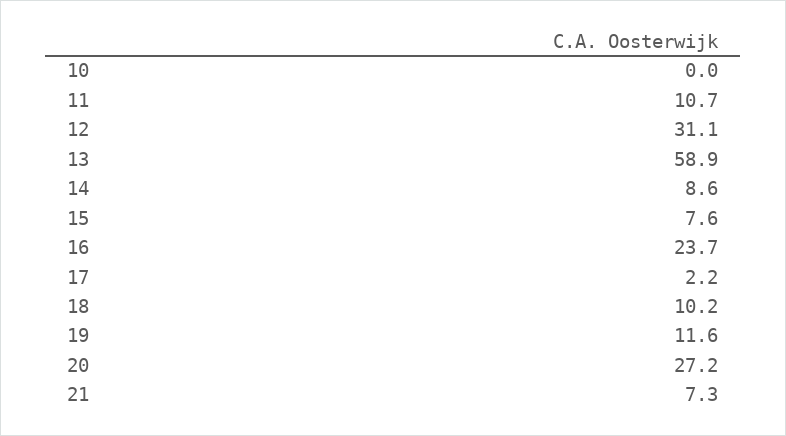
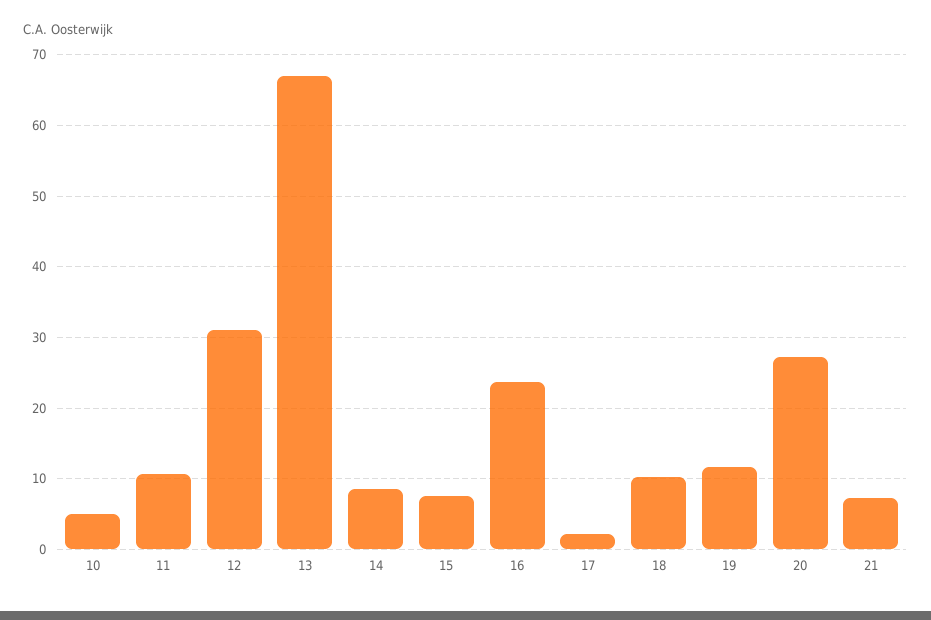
10: 0 -> 5
13: 58.9 -> 67

